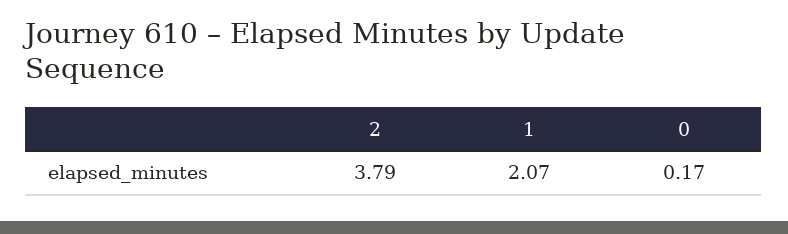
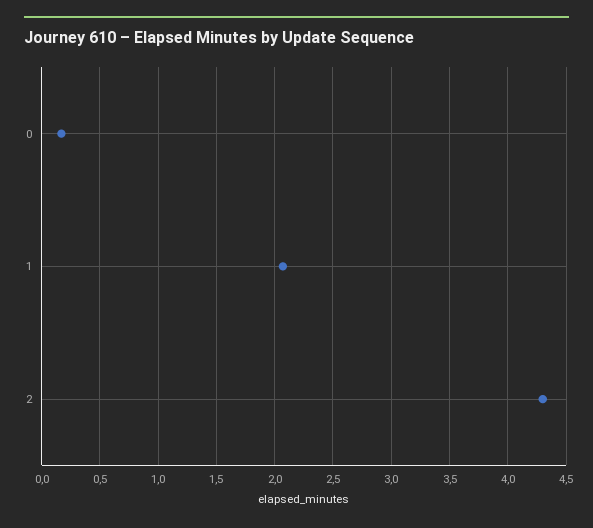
2: 3.79 -> 4.3

